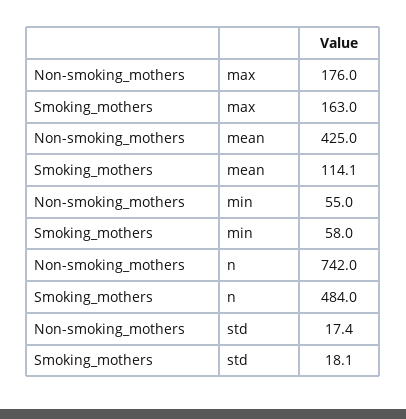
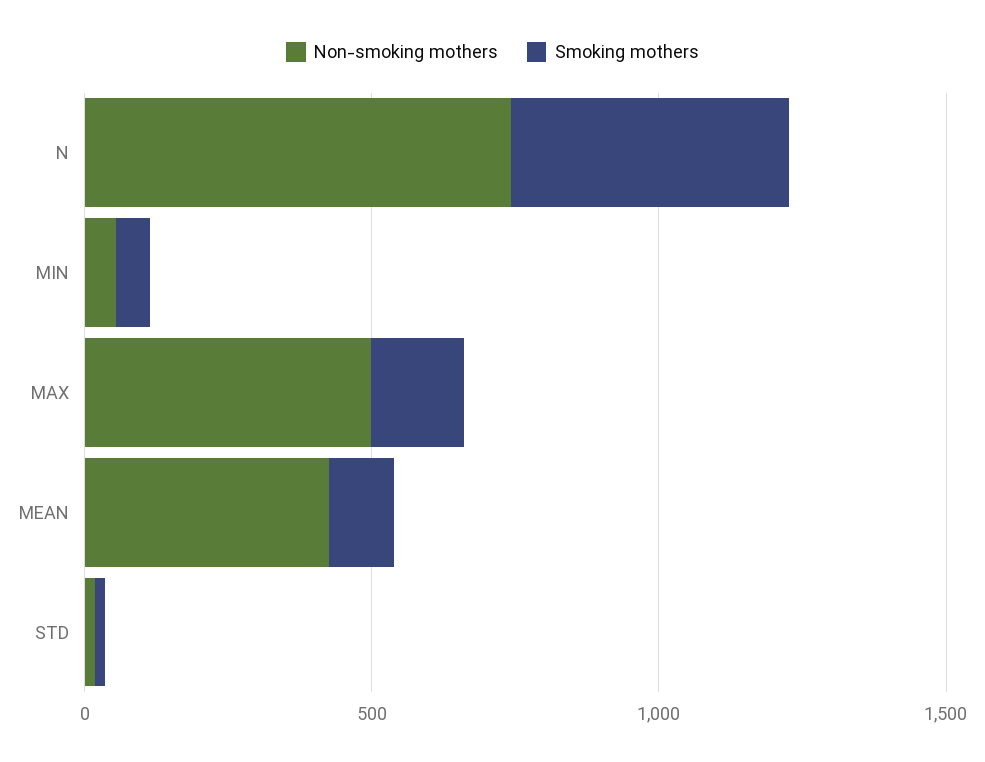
Non-smoking_mothers, max: 176 -> 500

